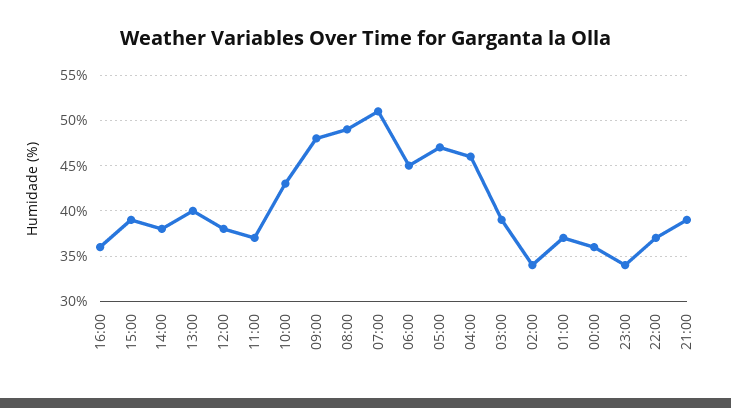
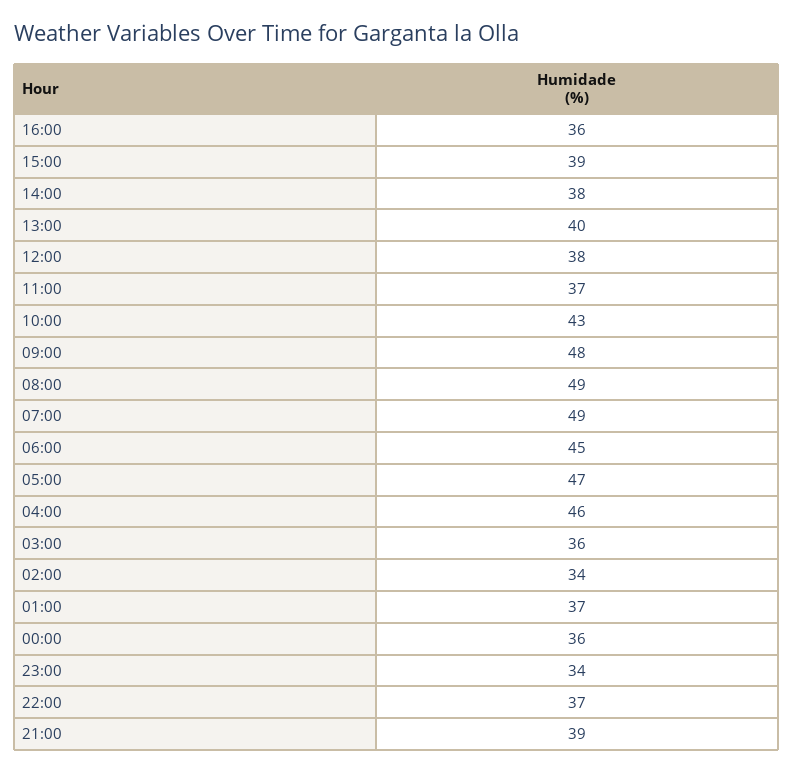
07:00: 51 -> 49
03:00: 39 -> 36

